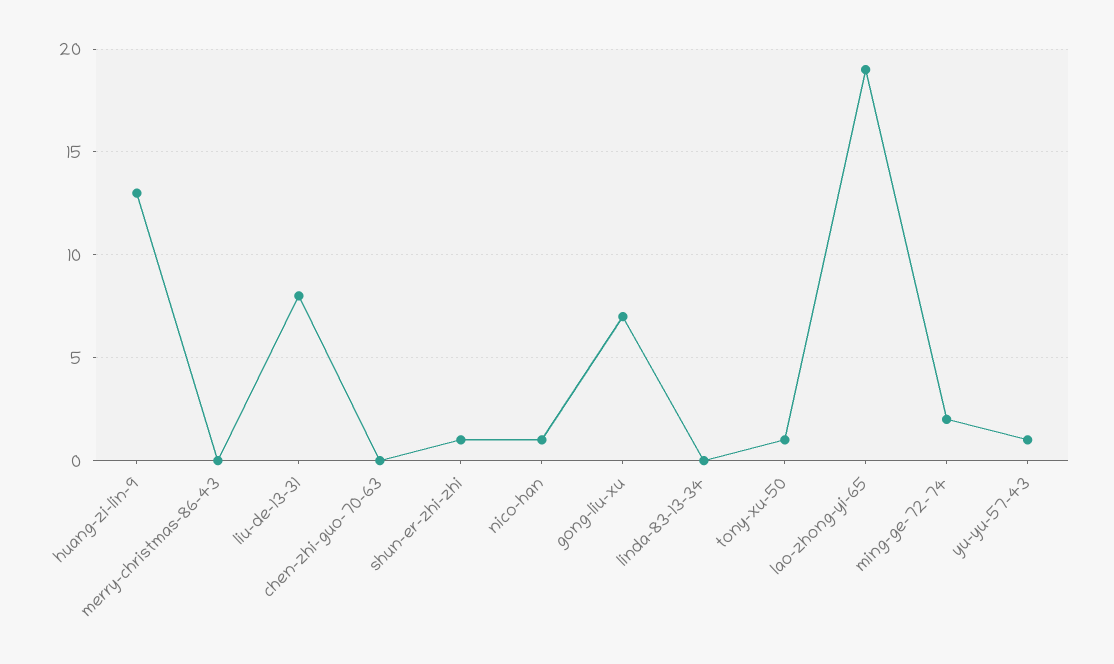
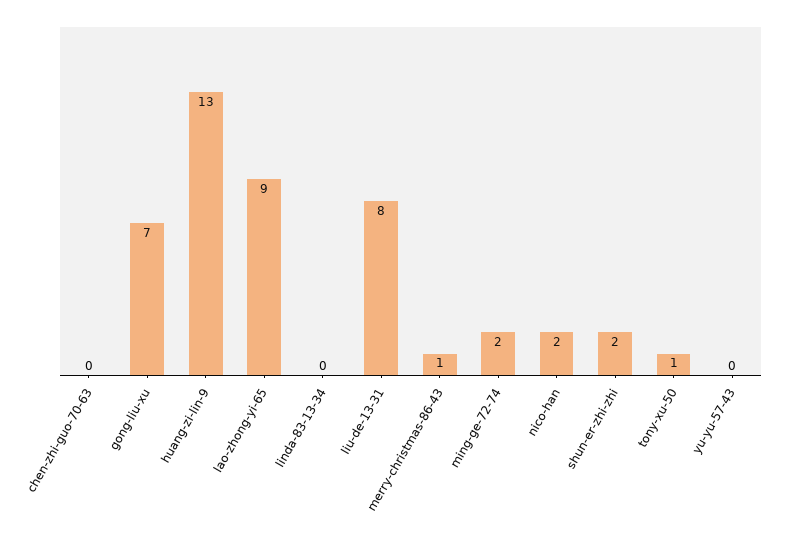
merry-christmas-86-43: 0 -> 1
shun-er-zhi-zhi: 1 -> 2
nico-han: 1 -> 2
lao-zhong-yi-65: 19 -> 9
yu-yu-57-43: 1 -> 0

